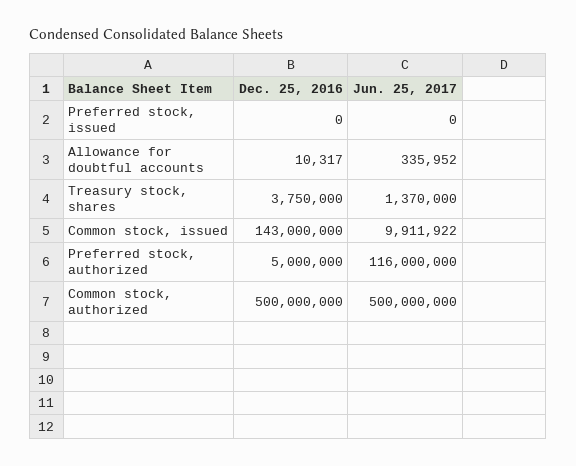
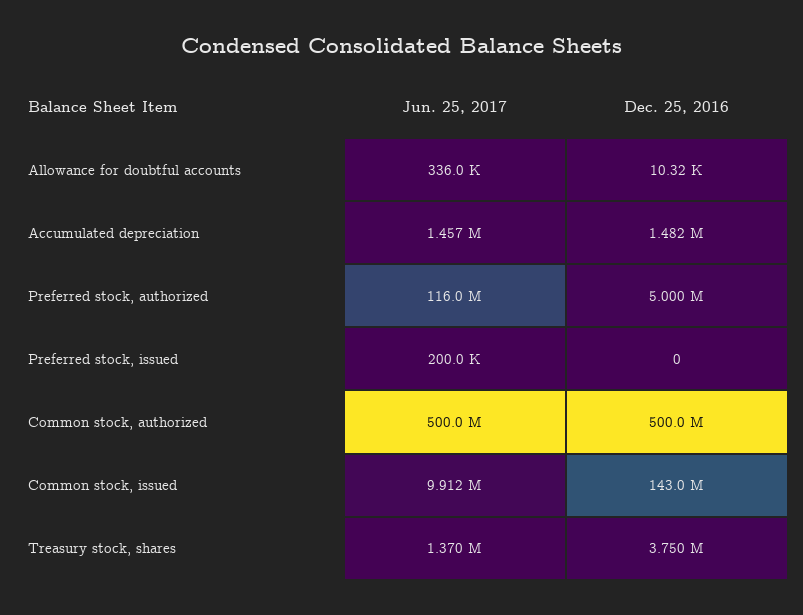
Jun. 25, 2017, Preferred stock, issued: 0 -> 200000
Jun. 25, 2017, Accumulated depreciation: none -> 1457000
Dec. 25, 2016, Accumulated depreciation: none -> 1482000

